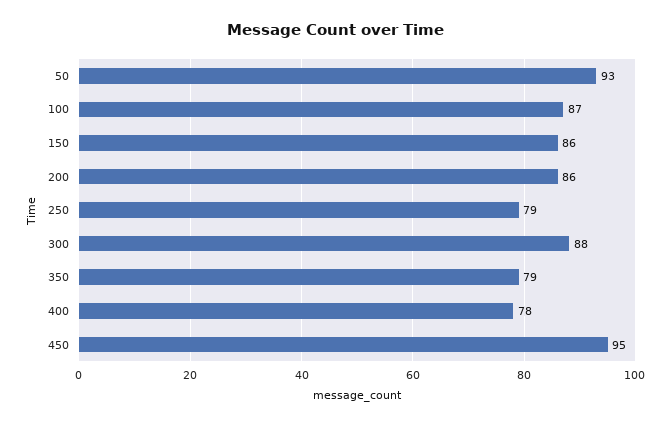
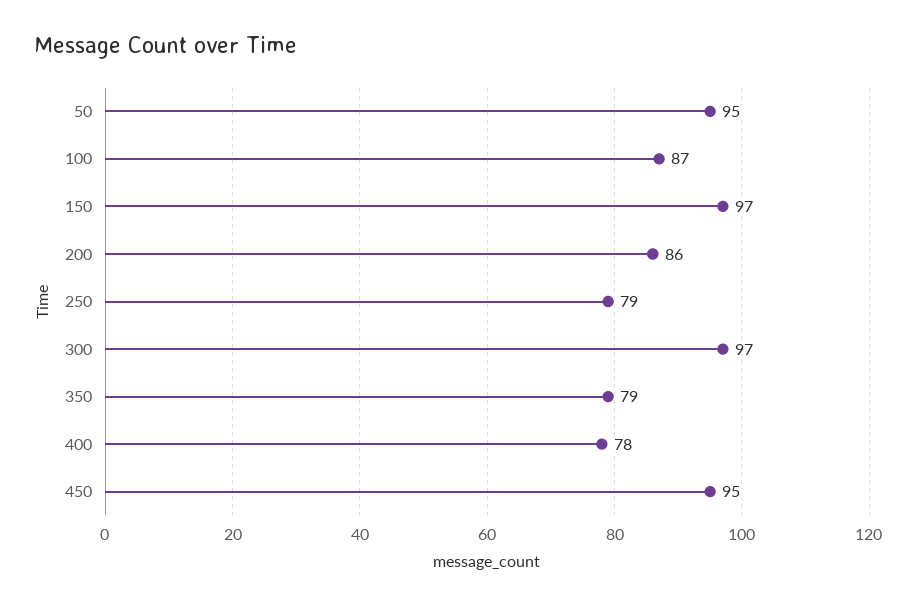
50: 93 -> 95
150: 86 -> 97
300: 88 -> 97

